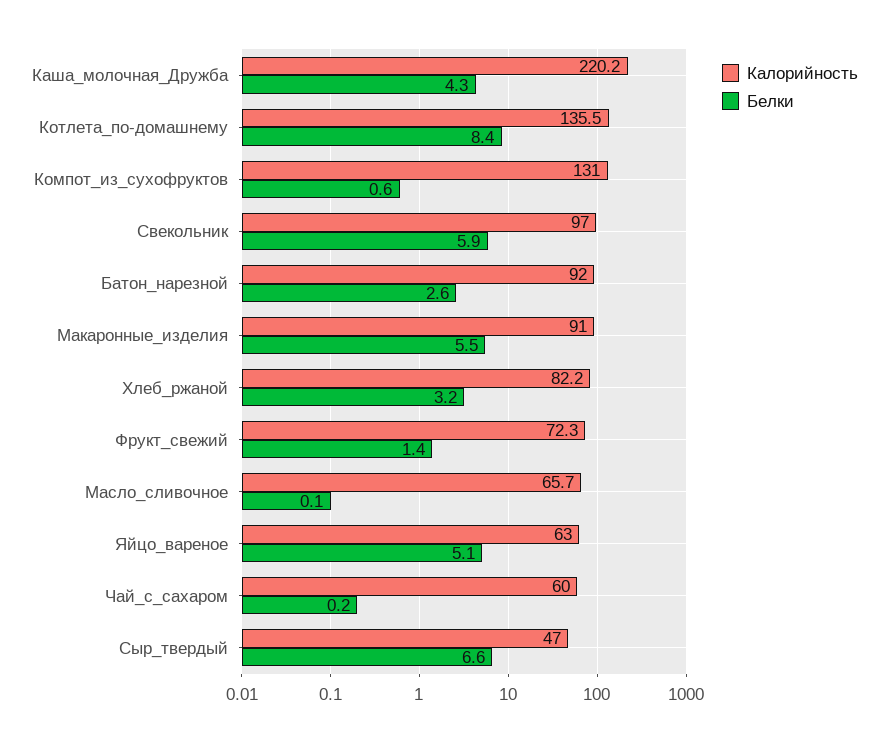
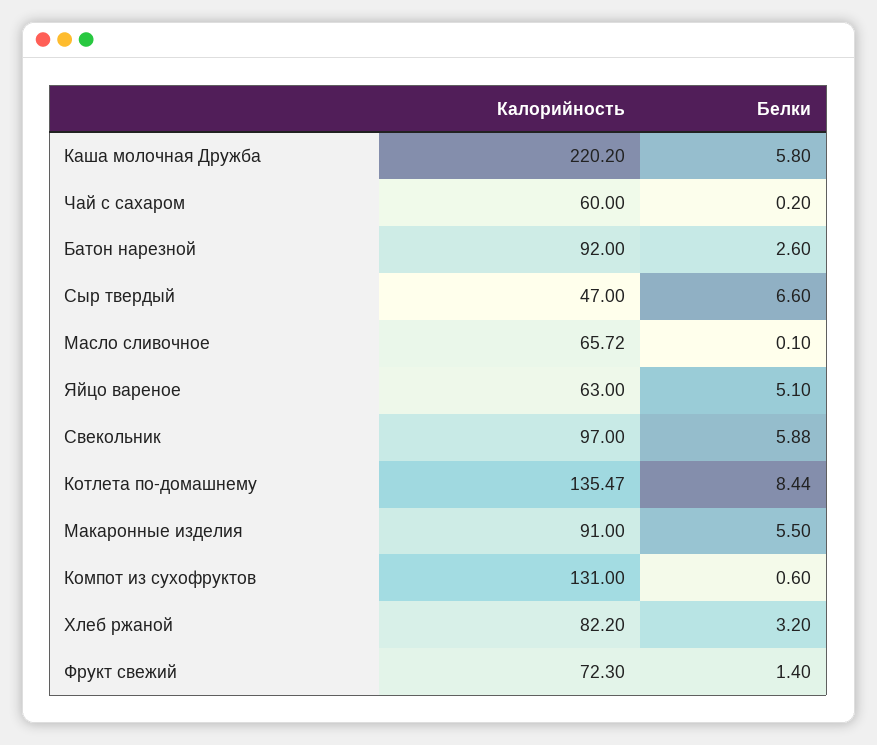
Белки, Каша_молочная_Дружба: 4.3 -> 5.8

